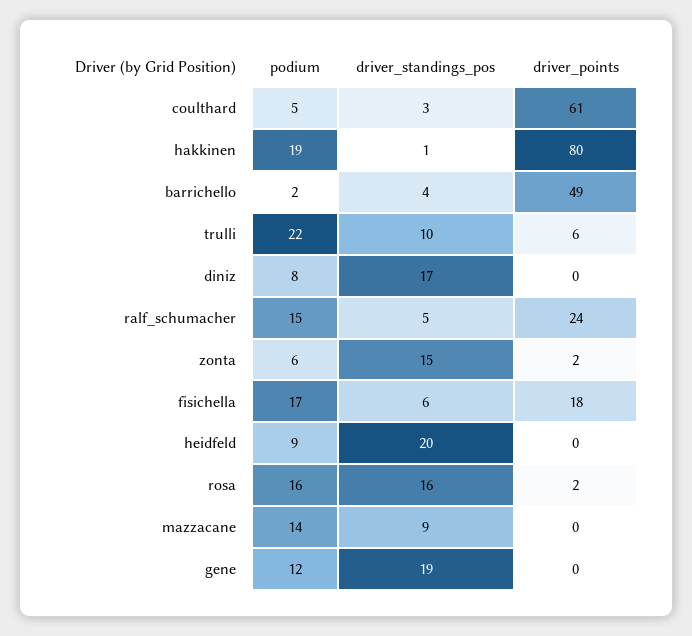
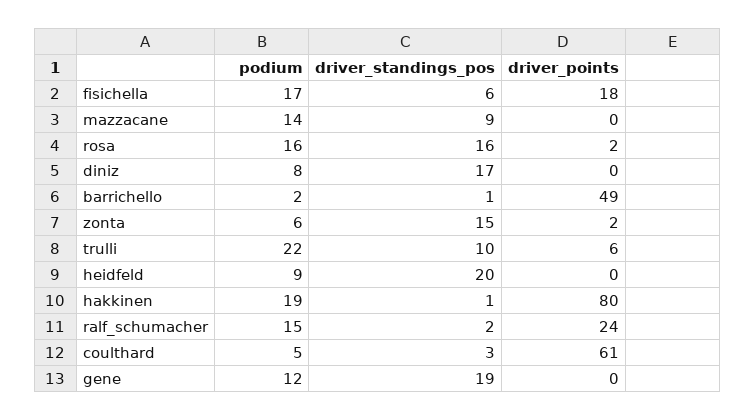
driver_standings_pos, barrichello: 4 -> 1
driver_standings_pos, ralf_schumacher: 5 -> 2

